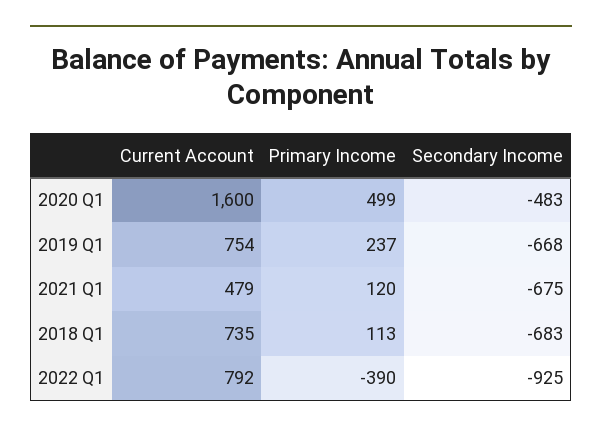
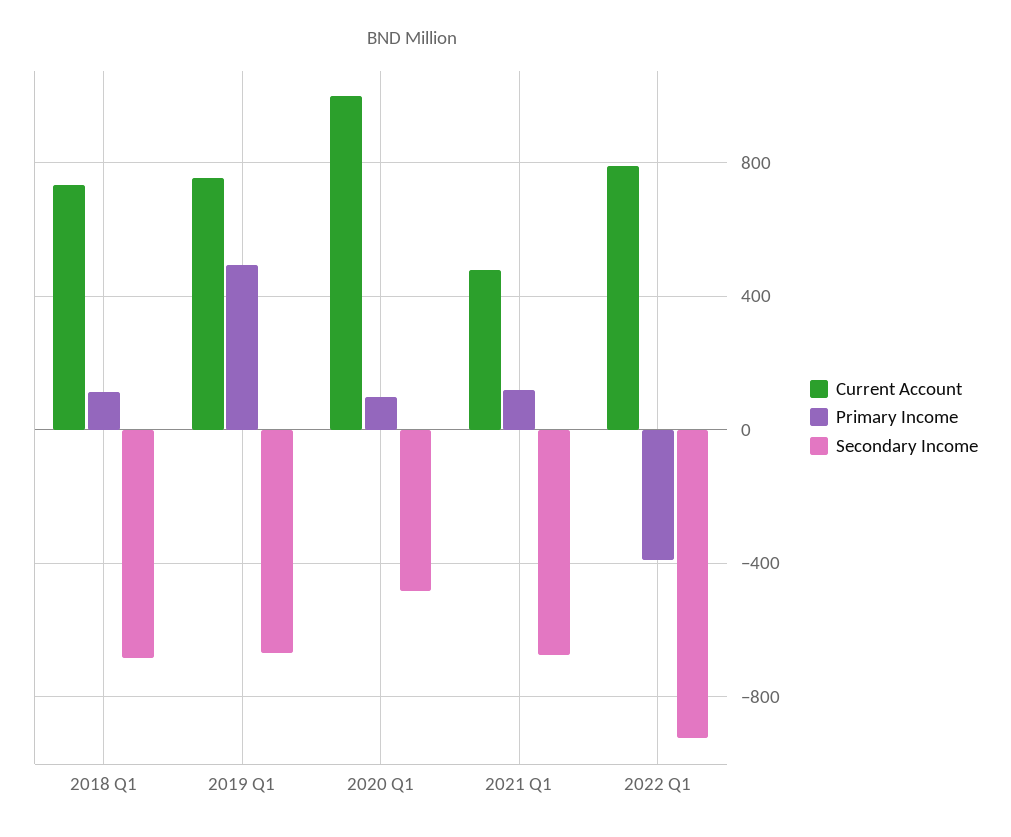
Current Account, 2020 Q1: 1600 -> 1000
Primary Income, 2020 Q1: 499 -> 100
Primary Income, 2019 Q1: 237 -> 500

